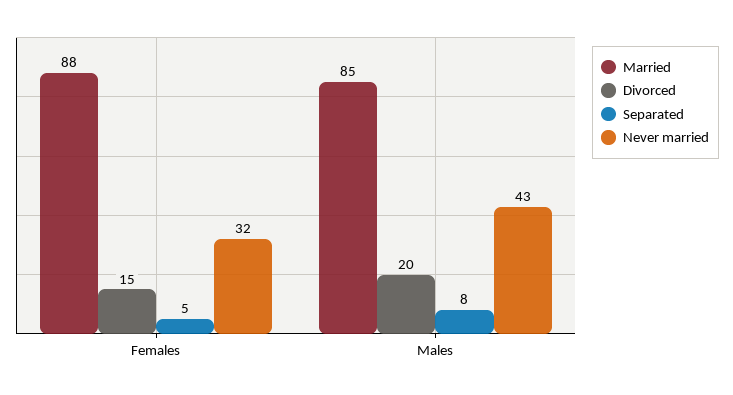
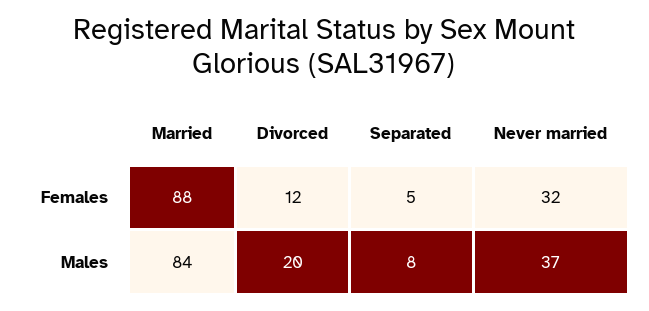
Divorced, Females: 15 -> 12
Married, Males: 85 -> 84
Never married, Males: 43 -> 37

